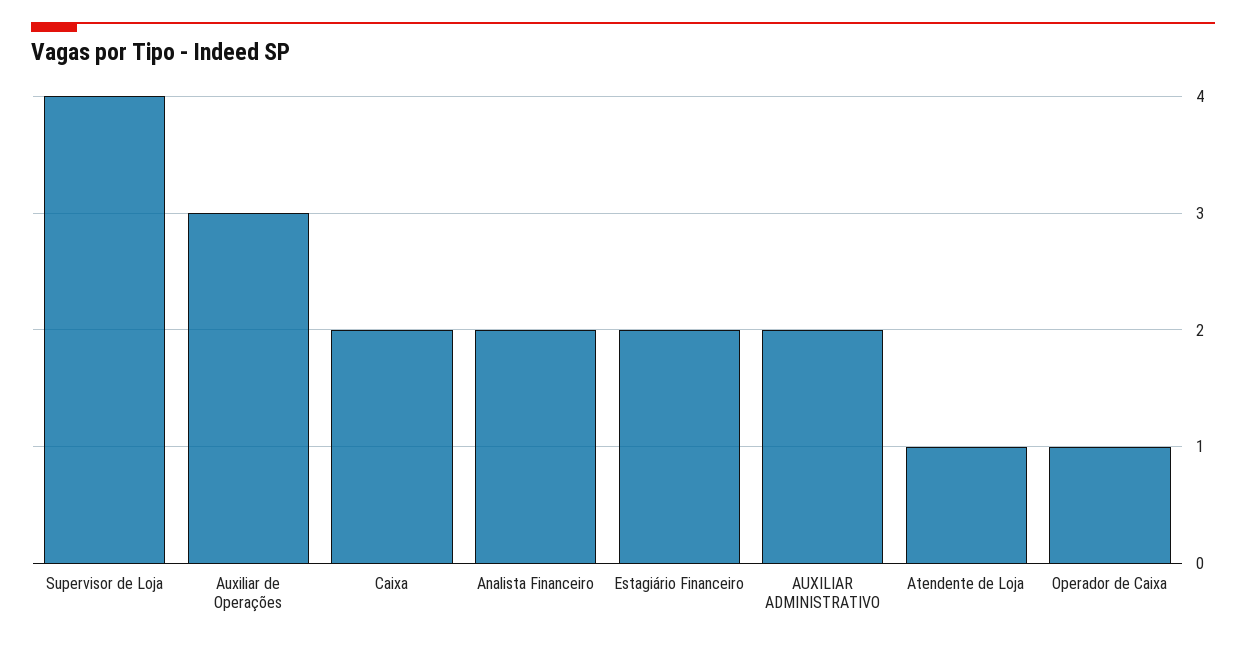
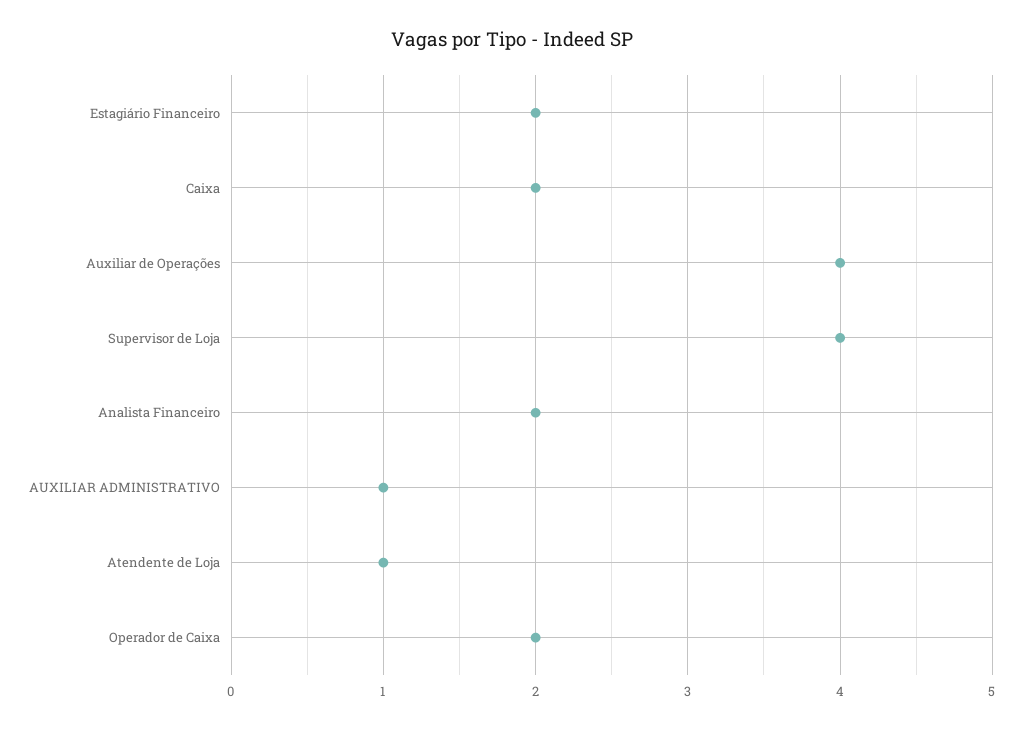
Auxiliar de Operações: 3 -> 4
AUXILIAR ADMINISTRATIVO: 2 -> 1
Operador de Caixa: 1 -> 2

